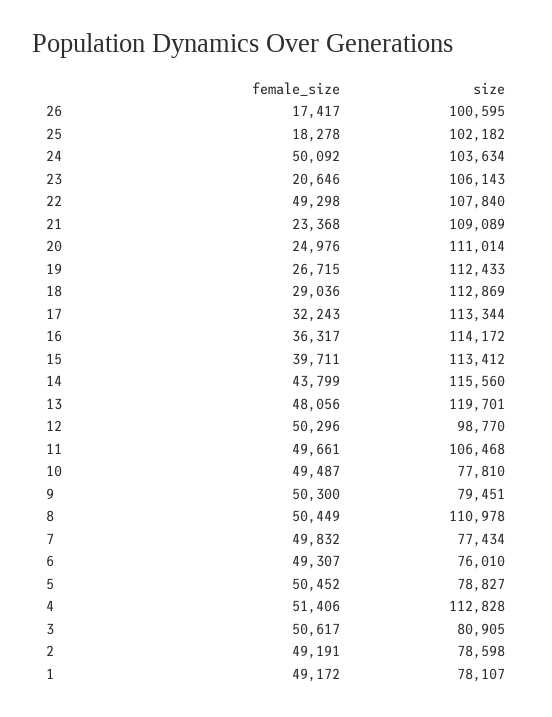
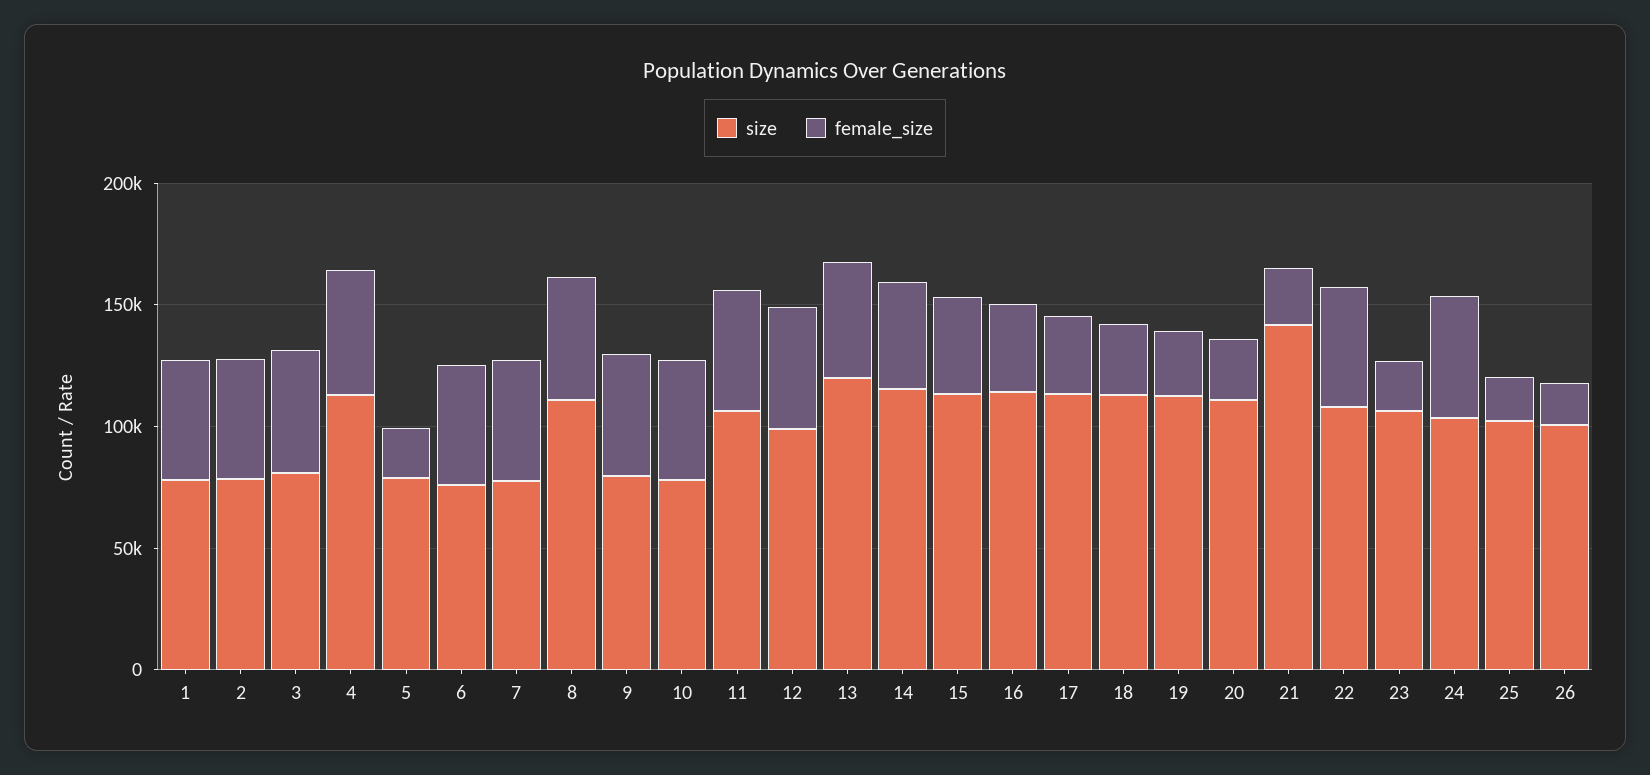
size, 21: 109089 -> 140000
female_size, 5: 50452 -> 20000

